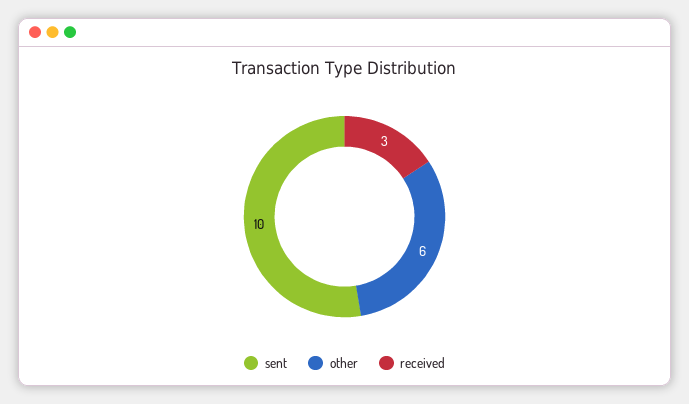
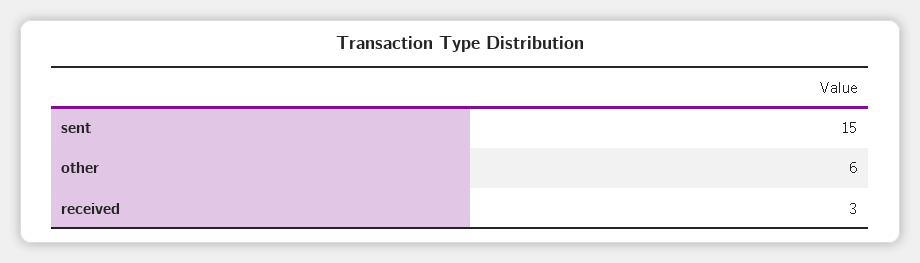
sent: 10 -> 15

